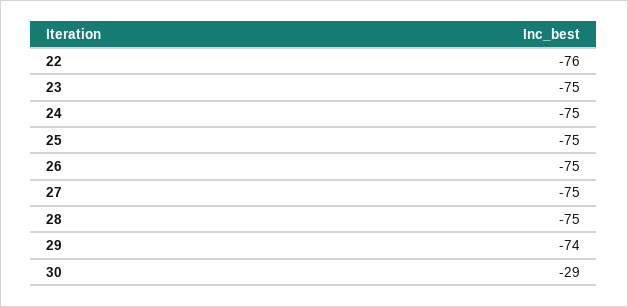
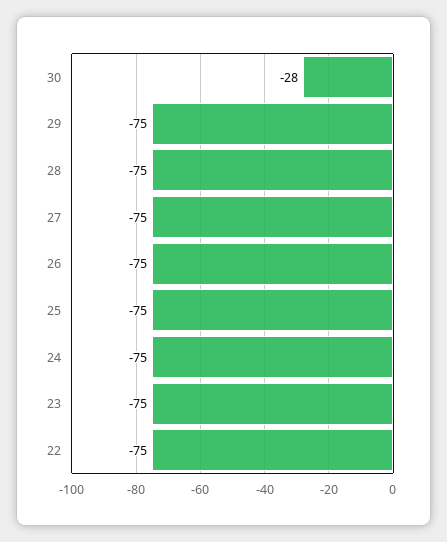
22: -76 -> -75
29: -74 -> -75
30: -29 -> -28

